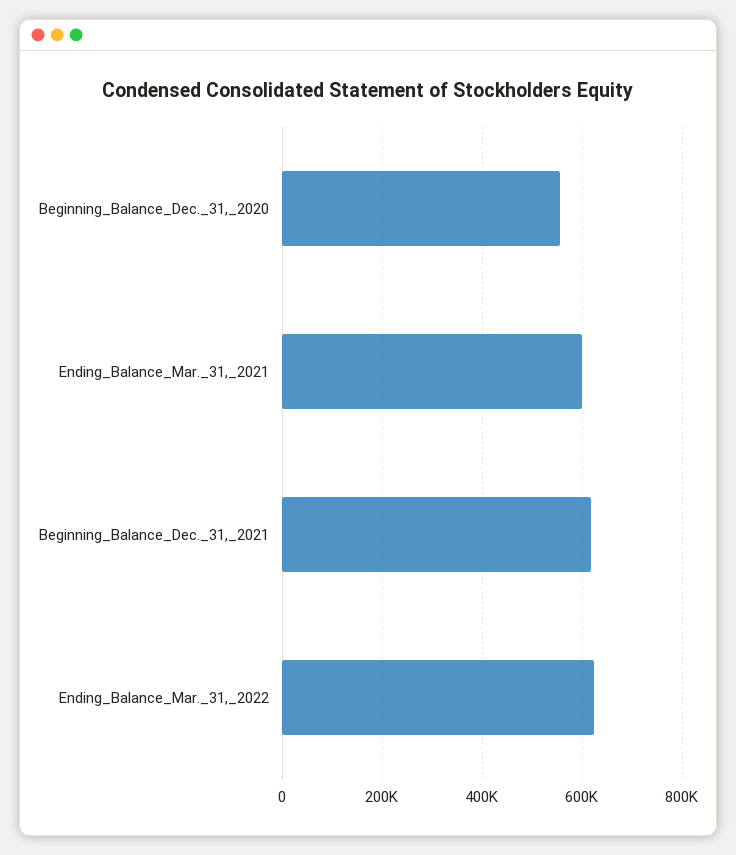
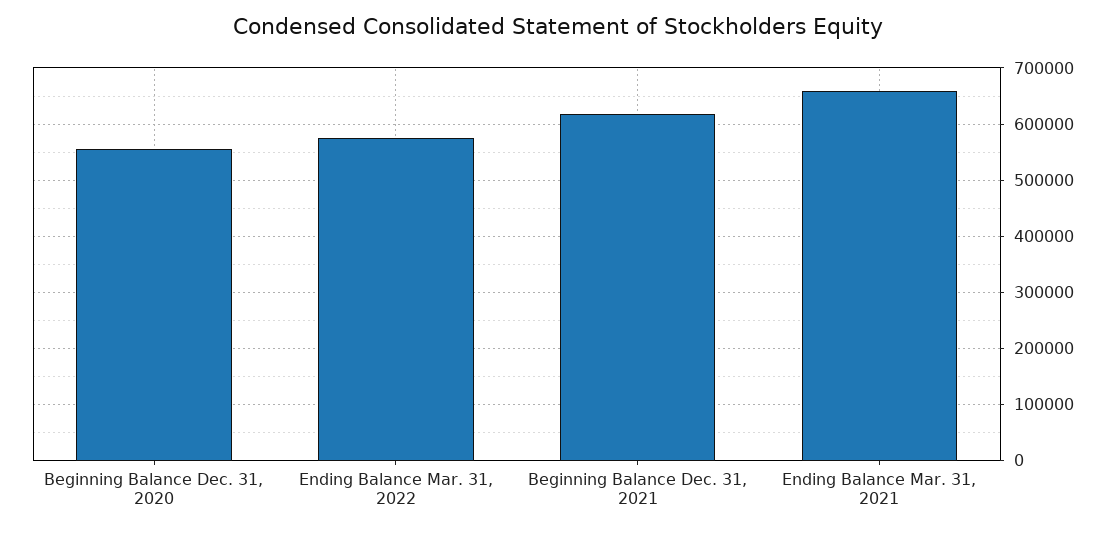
Ending_Balance_Mar._31,_2021: 600000 -> 660000
Ending_Balance_Mar._31,_2022: 620000 -> 580000

